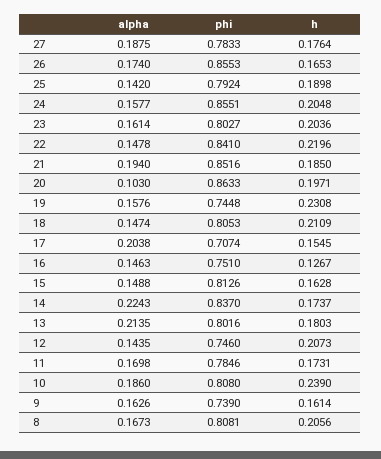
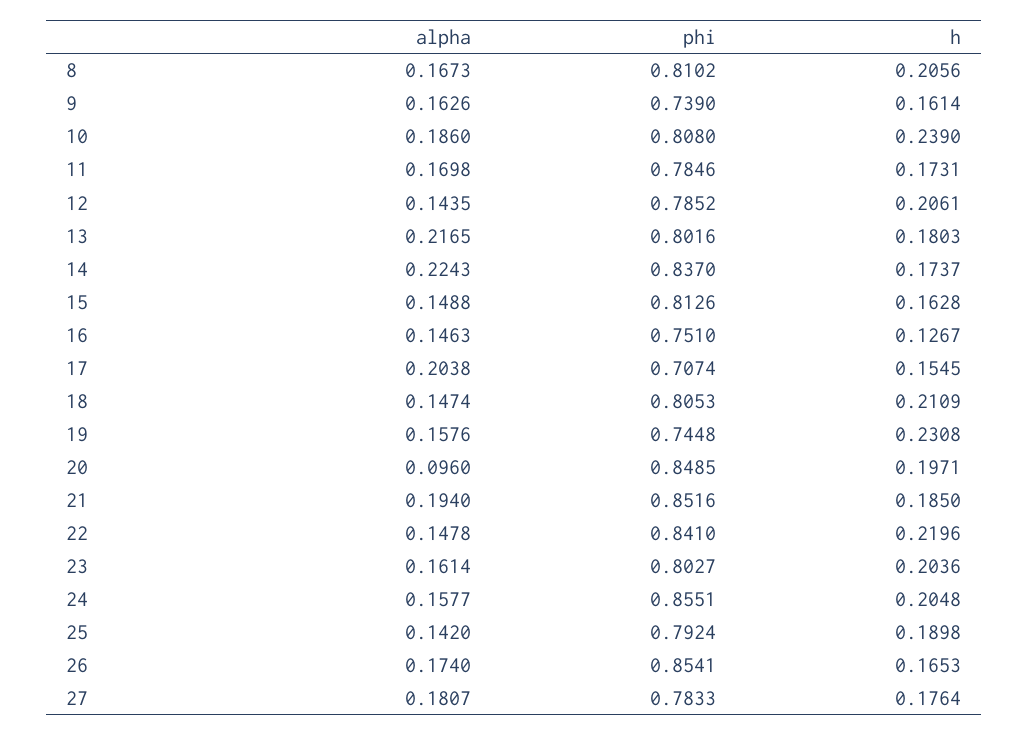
alpha, 27: 0.1875 -> 0.1807
phi, 26: 0.8553 -> 0.8541
alpha, 20: 0.103 -> 0.096
phi, 20: 0.8633 -> 0.8485
alpha, 13: 0.2135 -> 0.2165
phi, 12: 0.746 -> 0.7852
h, 12: 0.2073 -> 0.2061
phi, 8: 0.8081 -> 0.8102

